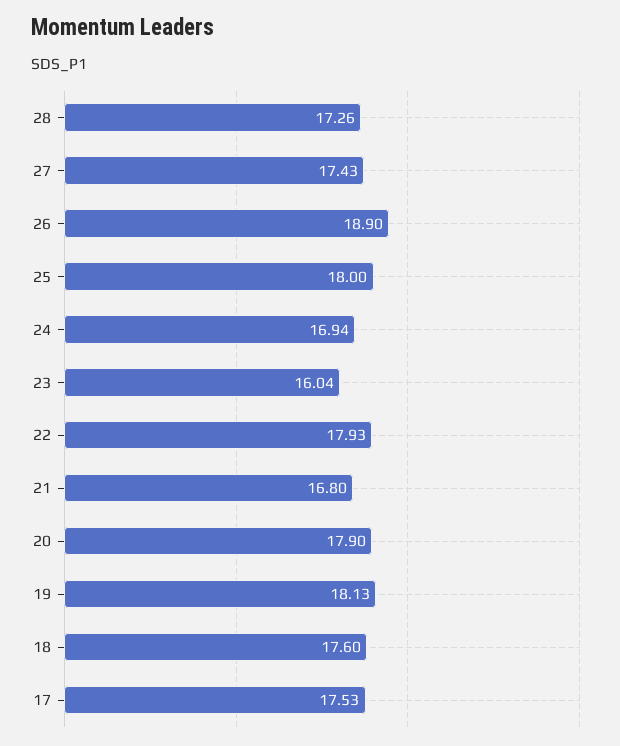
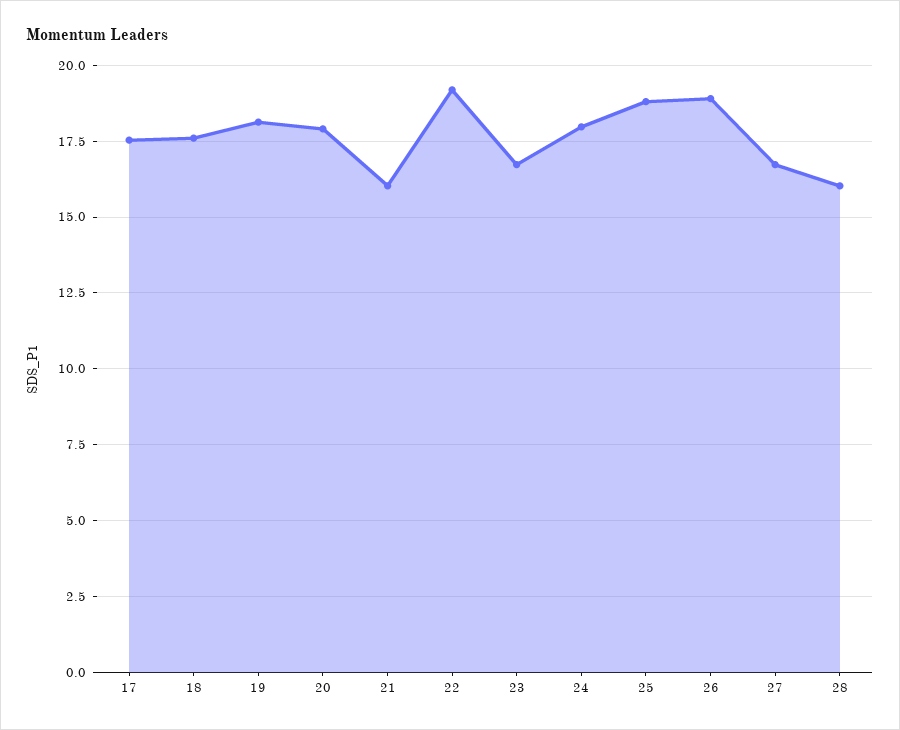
28: 17.26 -> 16
27: 17.43 -> 16.75
25: 18 -> 18.75
24: 16.94 -> 18
23: 16.04 -> 16.75
22: 17.93 -> 19.25
21: 16.8 -> 16

